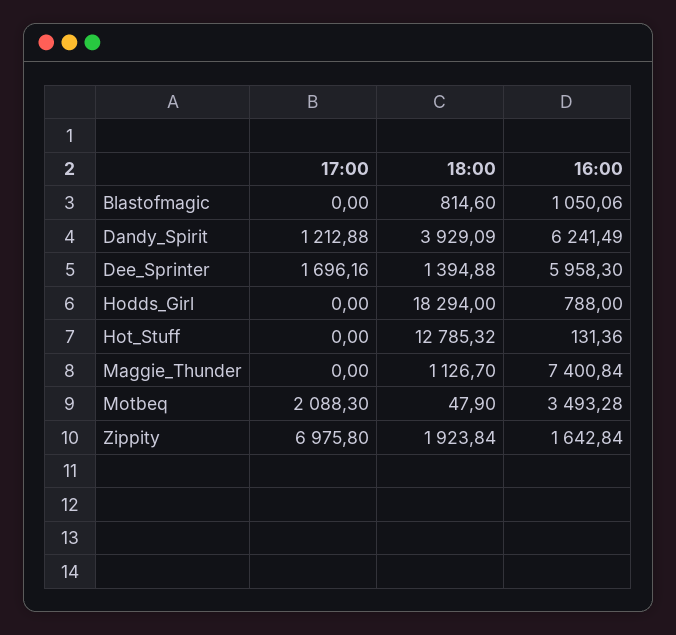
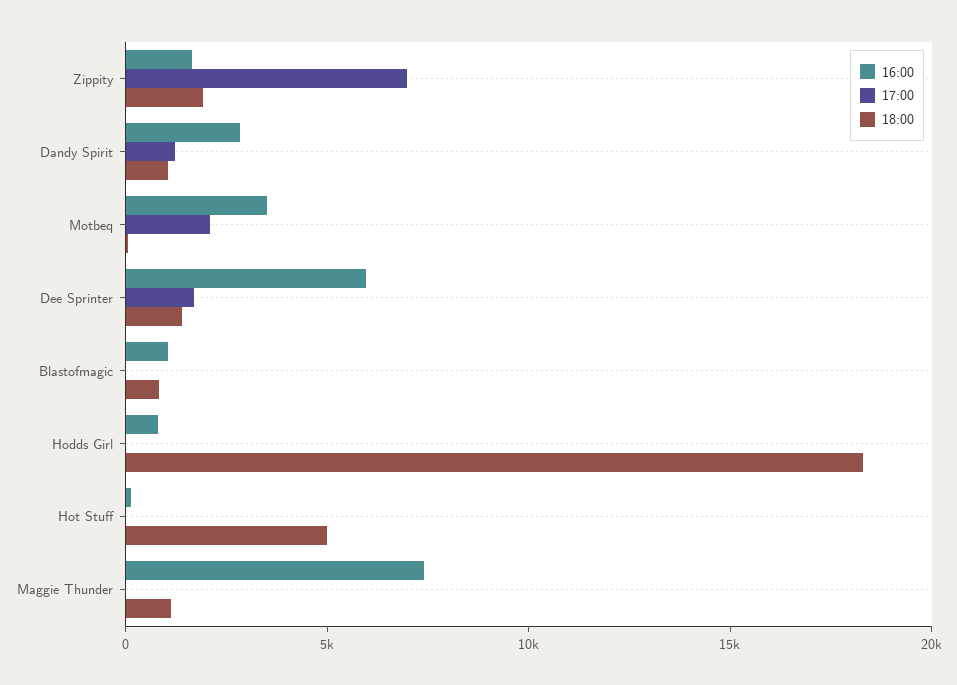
18:00, Dandy_Spirit: 3929.09 -> 1000
16:00, Dandy_Spirit: 6241.49 -> 3000
18:00, Hot_Stuff: 12785.32 -> 5000

